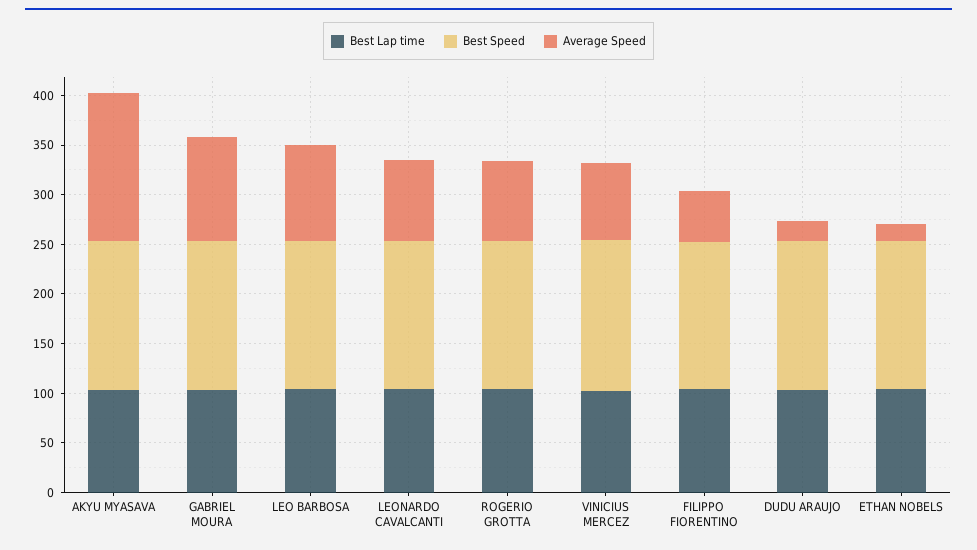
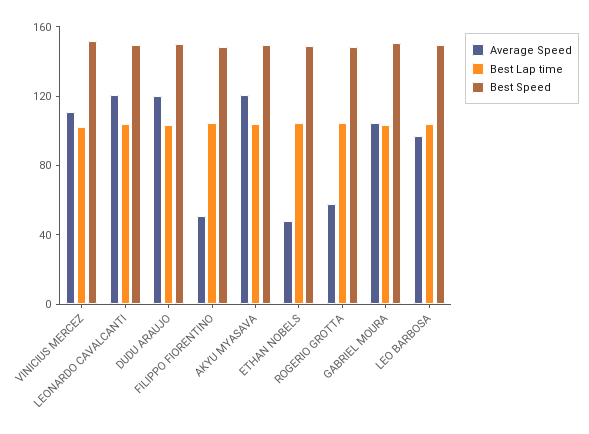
Average Speed, AKYU MYASAVA: 150 -> 120
Average Speed, LEONARDO CAVALCANTI: 80 -> 120
Average Speed, ROGERIO GROTTA: 80 -> 60
Average Speed, VINICIUS MERCEZ: 80 -> 110
Average Speed, DUDU ARAUJO: 20 -> 120
Average Speed, ETHAN NOBELS: 20 -> 50

